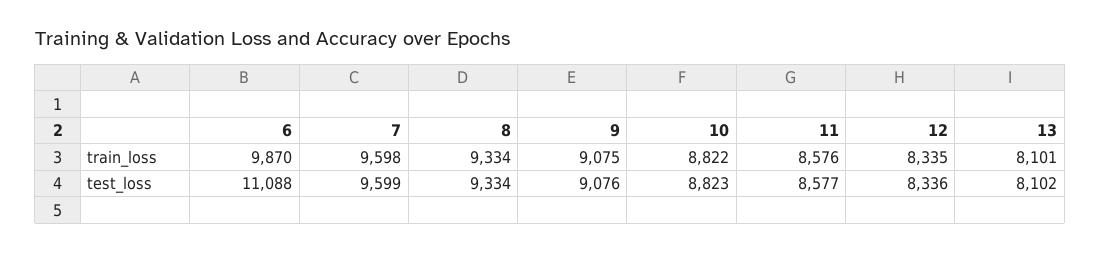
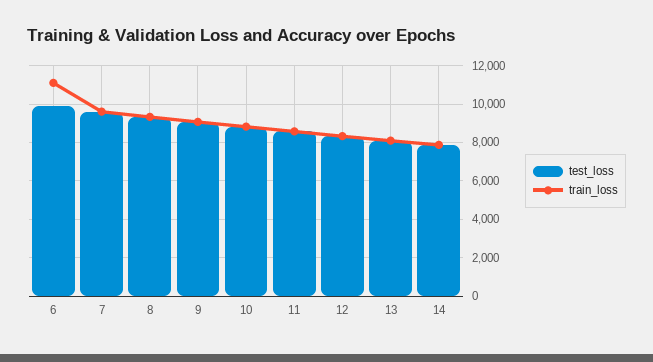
train_loss, 6: 9870 -> 11000
test_loss, 6: 11088 -> 10000
test_loss, 14: none -> 8000
train_loss, 14: none -> 8000

